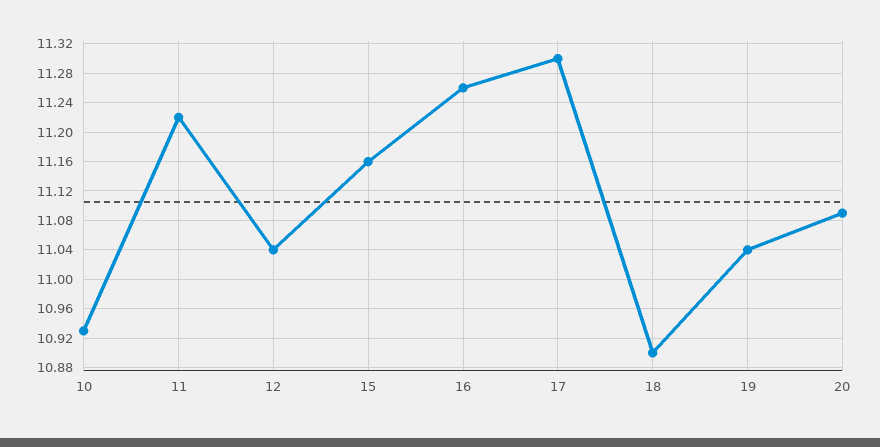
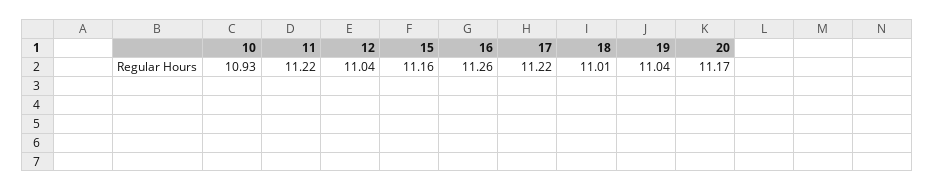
17: 11.3 -> 11.22
18: 10.9 -> 11.01
20: 11.09 -> 11.17

